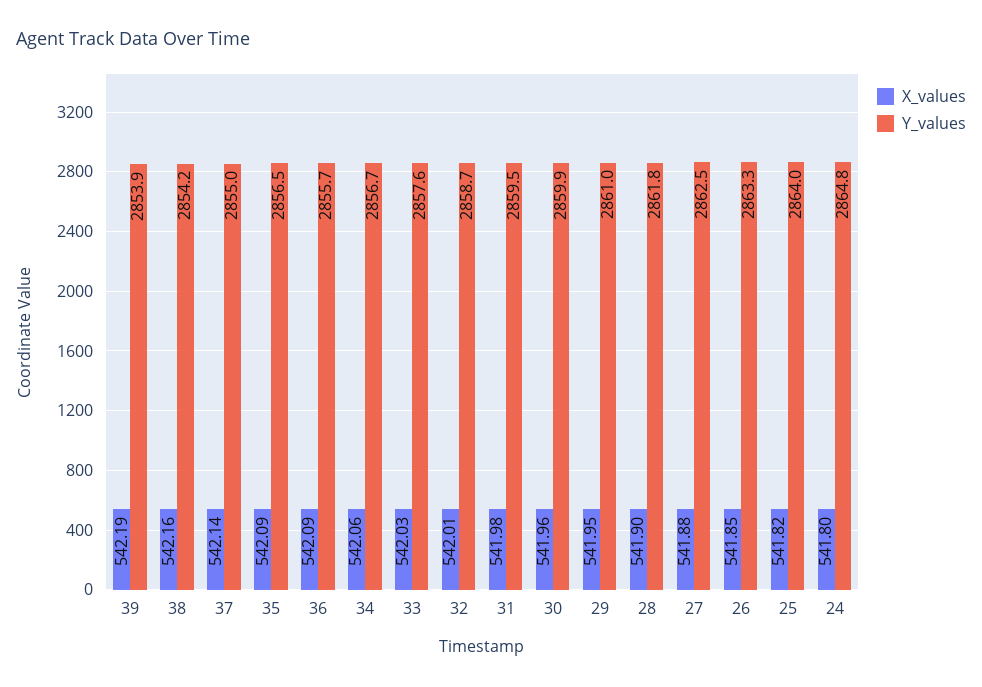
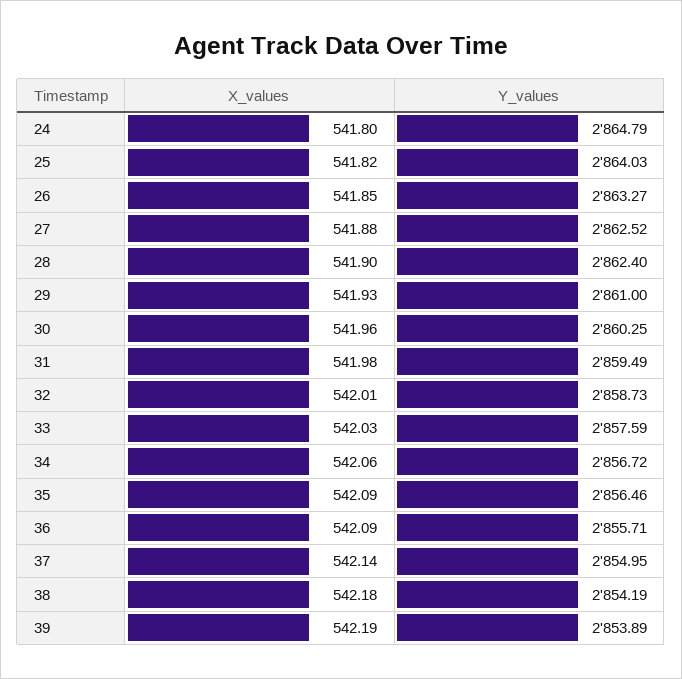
X_values, 38: 542.16 -> 542.18
Y_values, 30: 2859.9 -> 2860.25
X_values, 29: 541.95 -> 541.93
Y_values, 28: 2861.8 -> 2862.4

